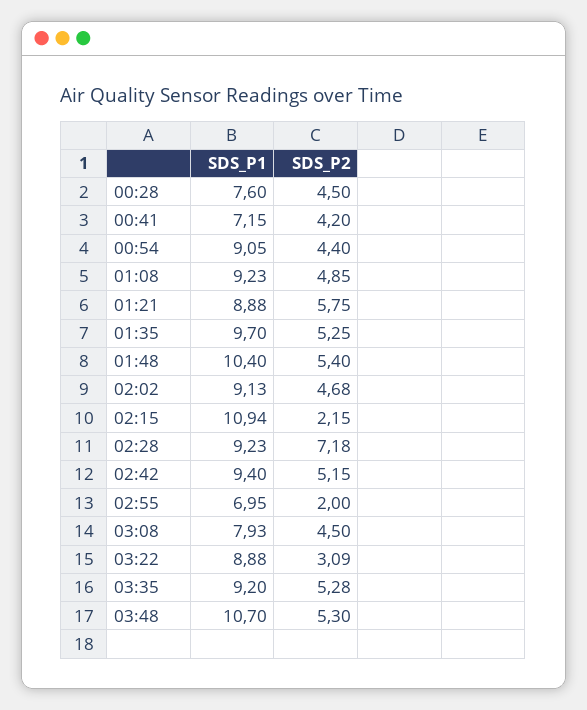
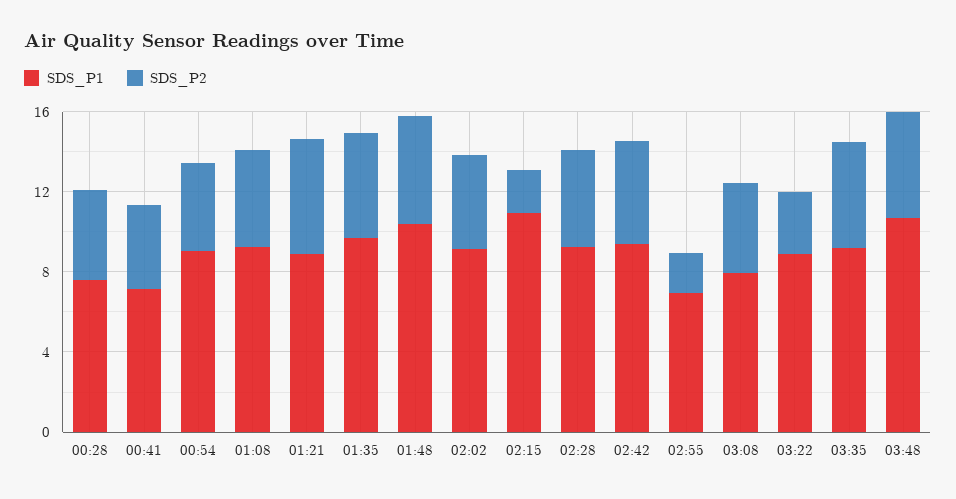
SDS_P2, 02:28: 7.18 -> 5

